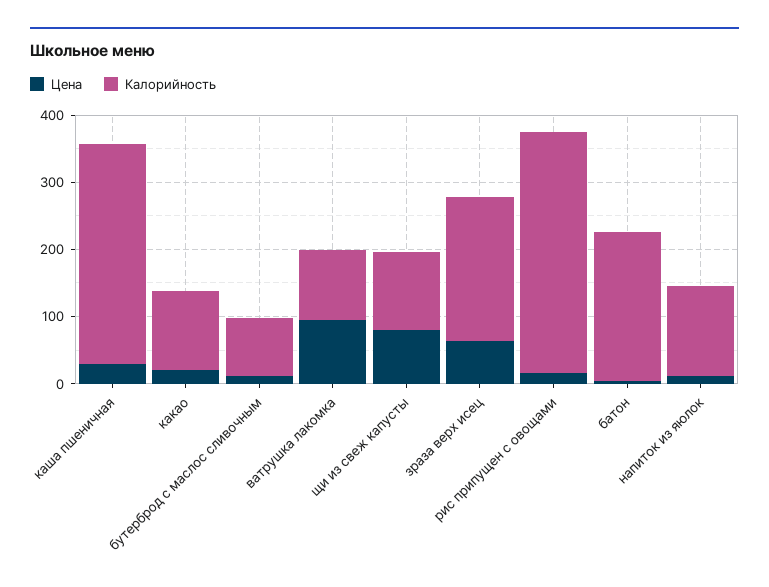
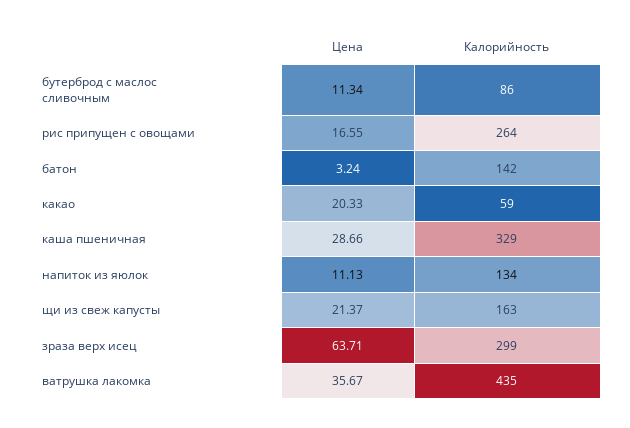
Калорийность, какао: 120 -> 59
Цена, ватрушка лакомка: 100 -> 35.67
Калорийность, ватрушка лакомка: 100 -> 435
Цена, щи из свеж капусты: 80 -> 21.37
Калорийность, щи из свеж капусты: 120 -> 163
Калорийность, зраза верх исец: 220 -> 299
Калорийность, рис припущен с овощами: 360 -> 264
Калорийность, батон: 220 -> 142

